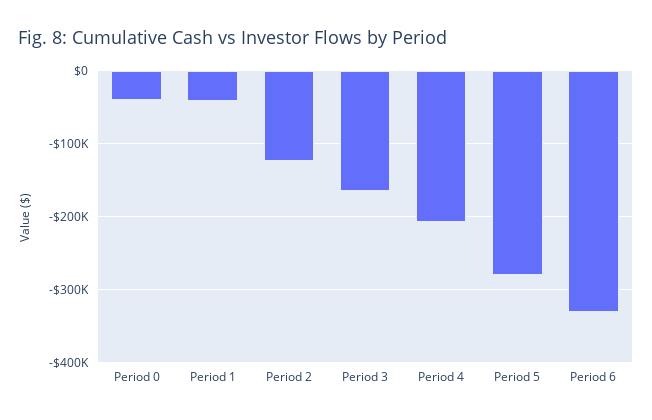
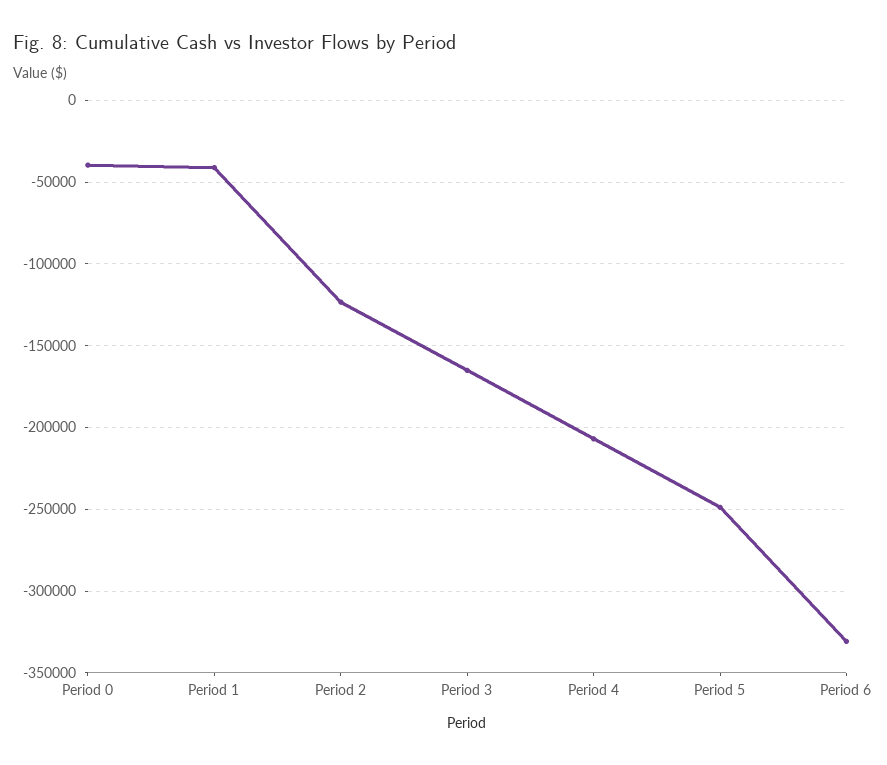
Period 5: -280000 -> -250000

